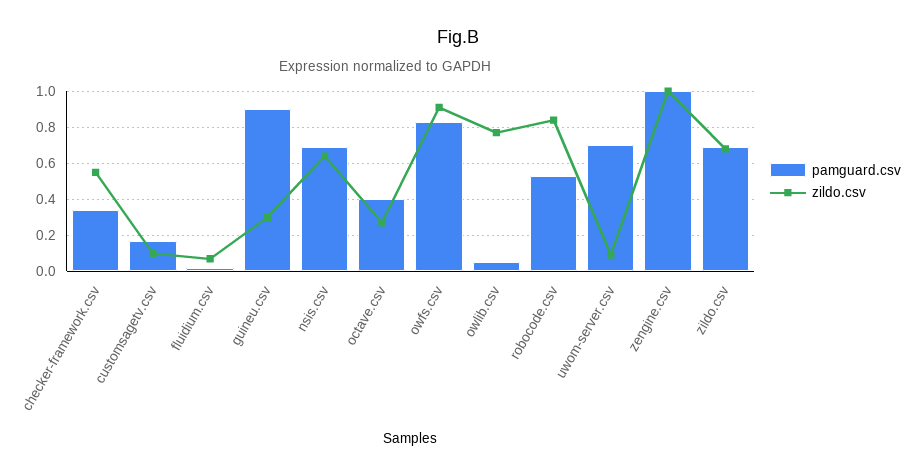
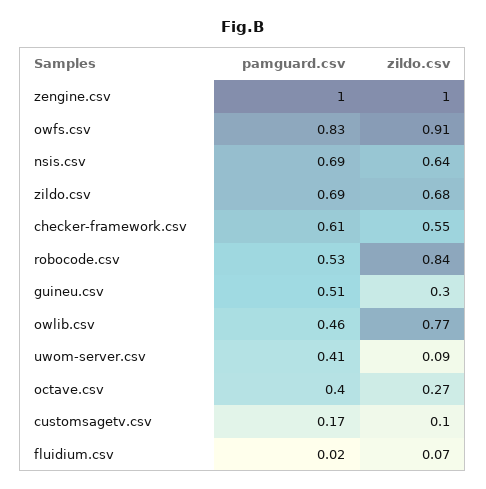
pamguard.csv, checker-framework.csv: 0.35 -> 0.61
pamguard.csv, guineu.csv: 0.9 -> 0.51
pamguard.csv, owlib.csv: 0.05 -> 0.46
pamguard.csv, uwom-server.csv: 0.7 -> 0.41

